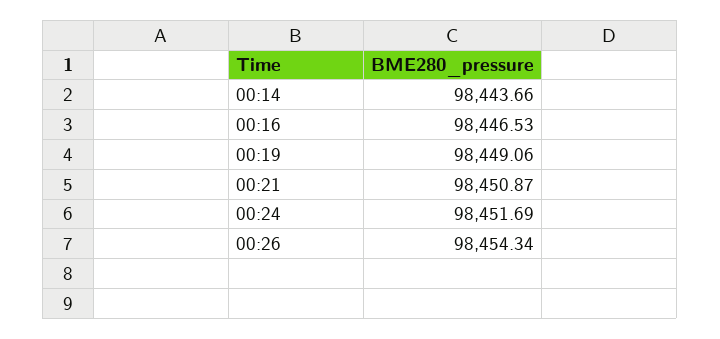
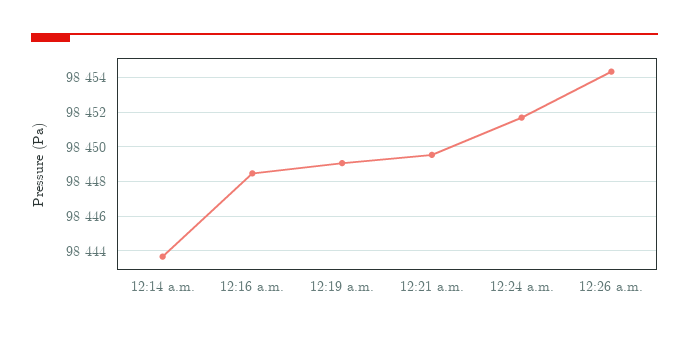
00:16: 98446.53 -> 98448.5
00:21: 98450.87 -> 98449.5

